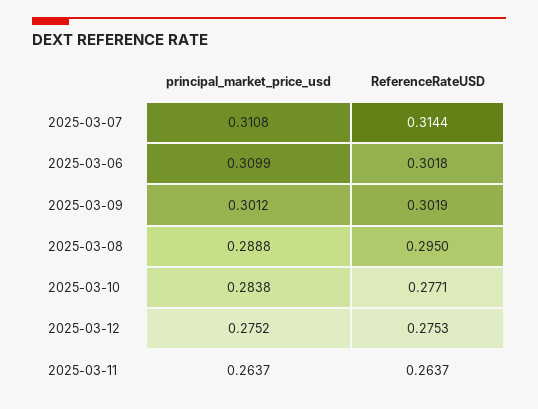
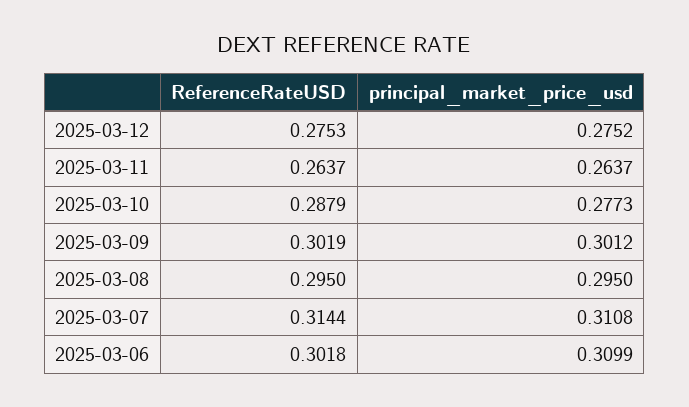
principal_market_price_usd, 2025-03-08: 0.2888 -> 0.295
principal_market_price_usd, 2025-03-10: 0.2838 -> 0.2773
ReferenceRateUSD, 2025-03-10: 0.2771 -> 0.2879

